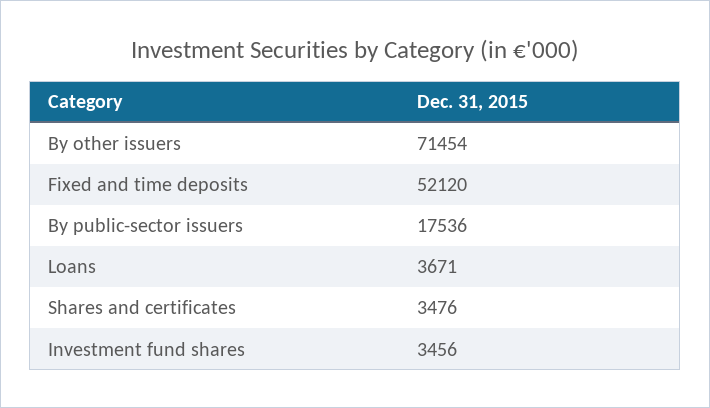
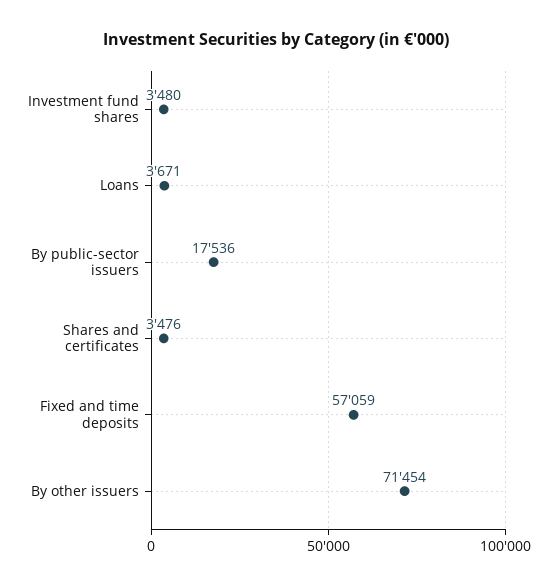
Fixed and time deposits: 52120 -> 57059
Investment fund shares: 3456 -> 3480

